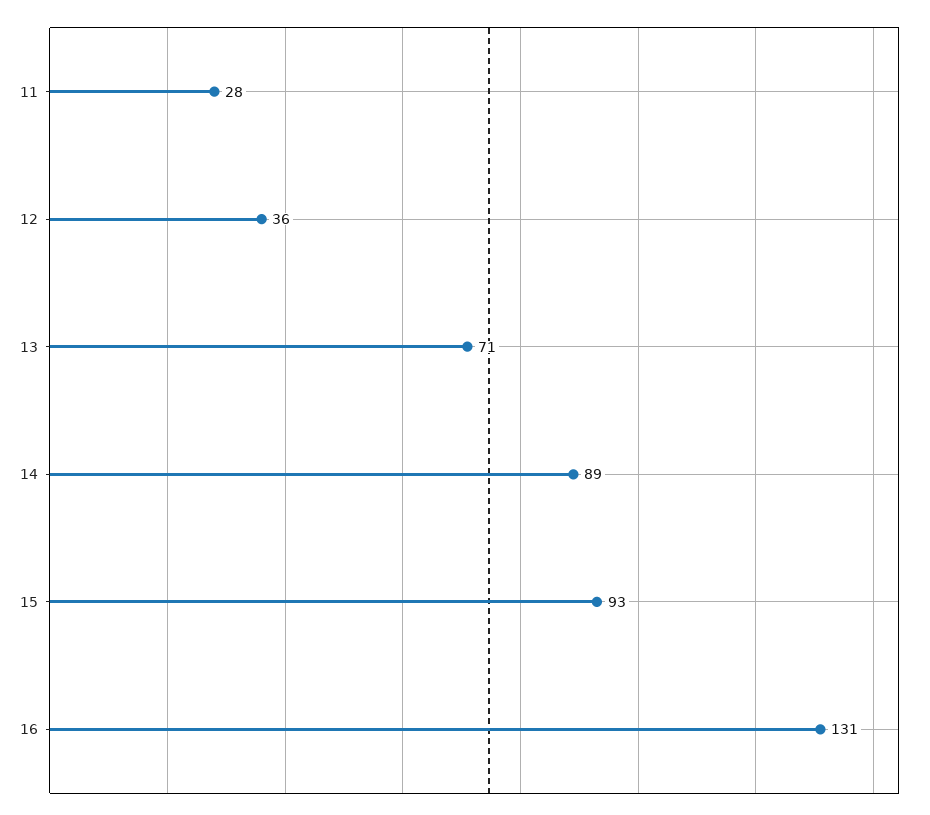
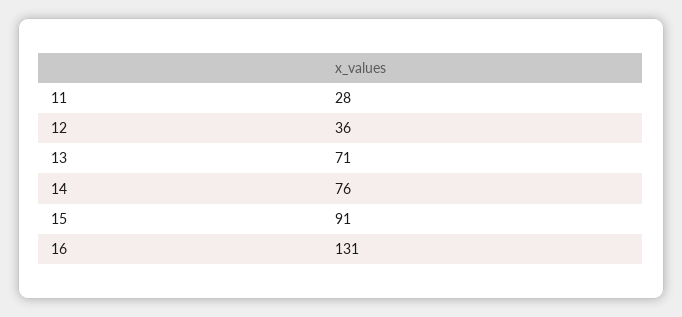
14: 89 -> 76
15: 93 -> 91

